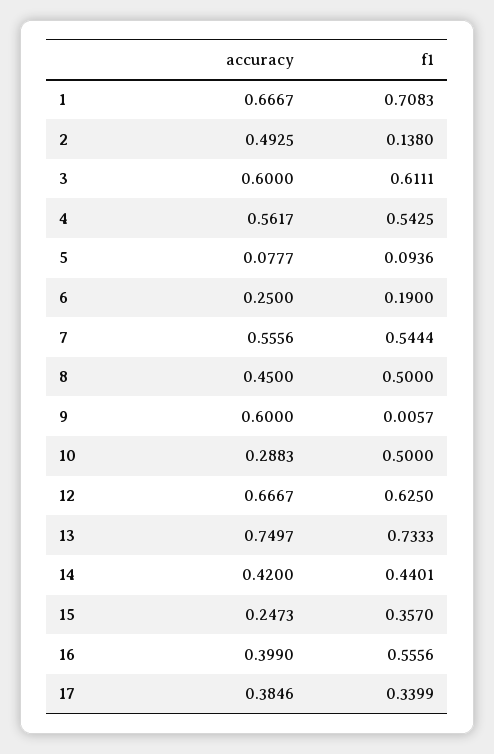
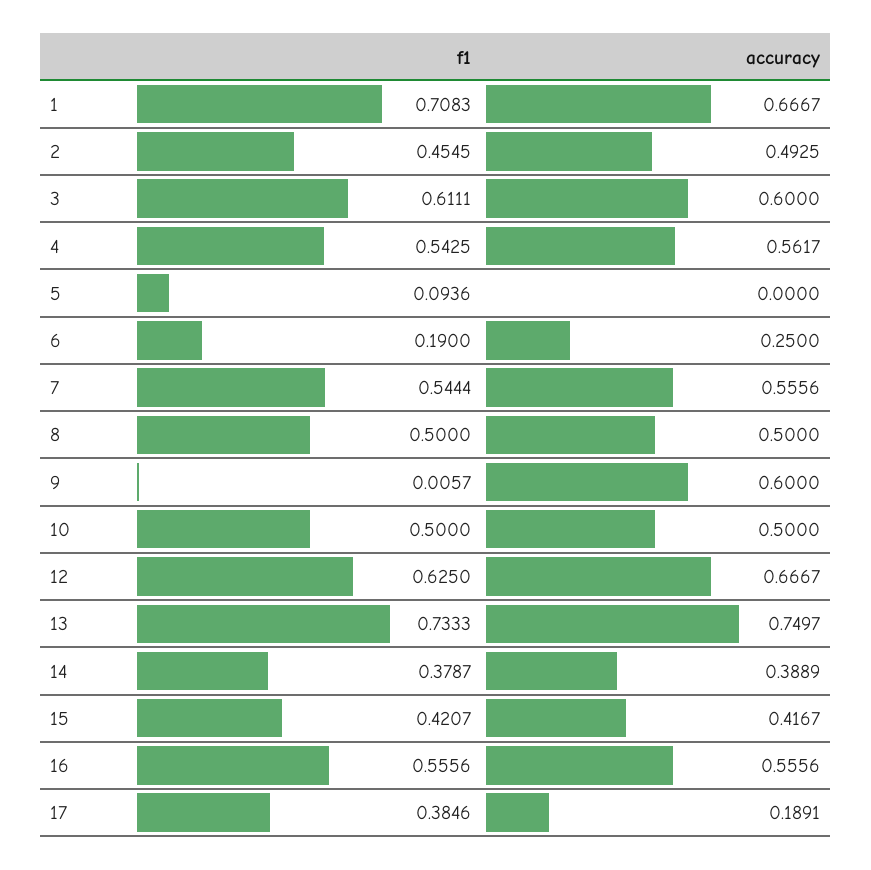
f1, 2: 0.138 -> 0.4545
accuracy, 5: 0.0777 -> 0
accuracy, 8: 0.45 -> 0.5
accuracy, 10: 0.2883 -> 0.5
accuracy, 14: 0.42 -> 0.3889
f1, 14: 0.4401 -> 0.3787
accuracy, 15: 0.2473 -> 0.4167
f1, 15: 0.357 -> 0.4207
accuracy, 16: 0.399 -> 0.5556
accuracy, 17: 0.3846 -> 0.1891
f1, 17: 0.3399 -> 0.3846

